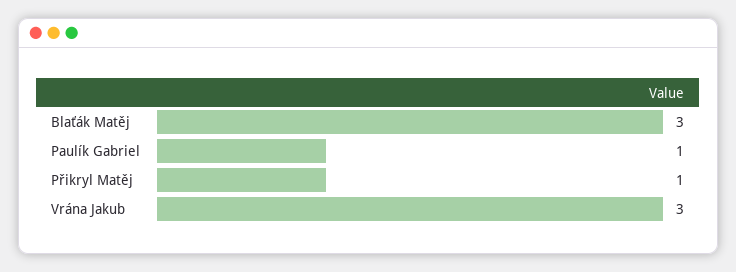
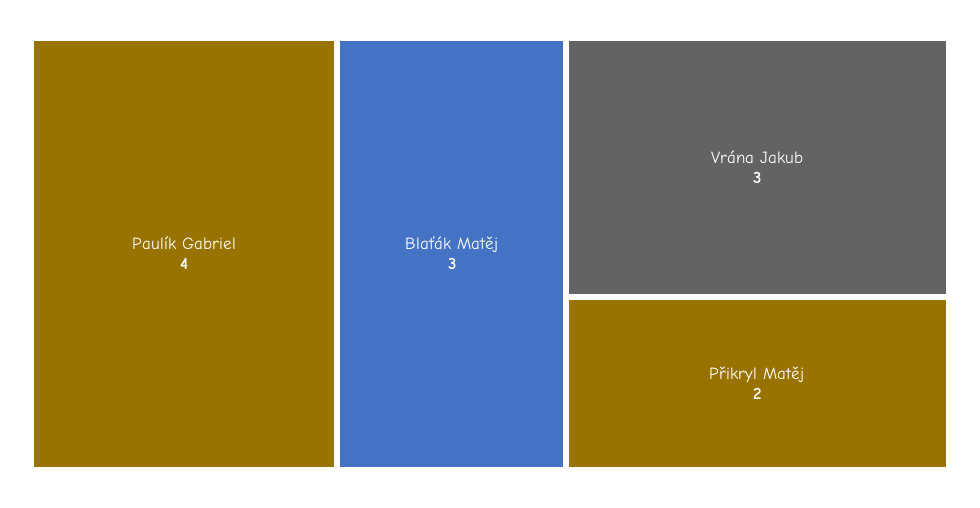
Paulík Gabriel: 1 -> 4
Přikryl Matěj: 1 -> 2

